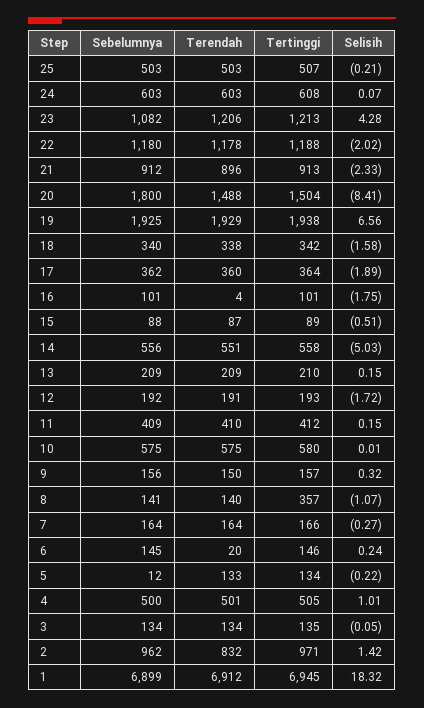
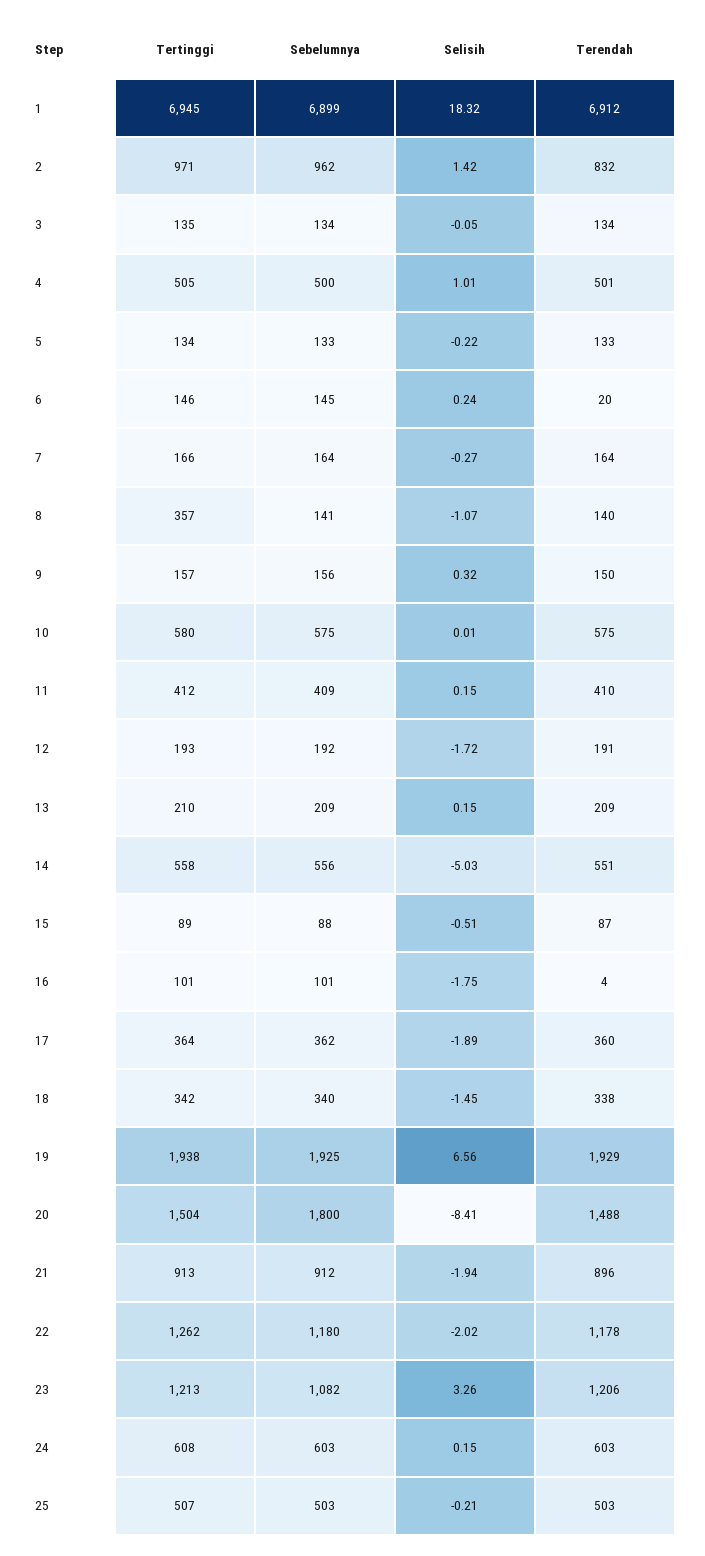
Selisih, 24: 0.07 -> 0.15
Selisih, 23: 4.28 -> 3.26
Tertinggi, 22: 1188 -> 1262
Selisih, 21: -2.33 -> -1.94
Selisih, 18: -1.58 -> -1.45
Sebelumnya, 5: 12 -> 133

